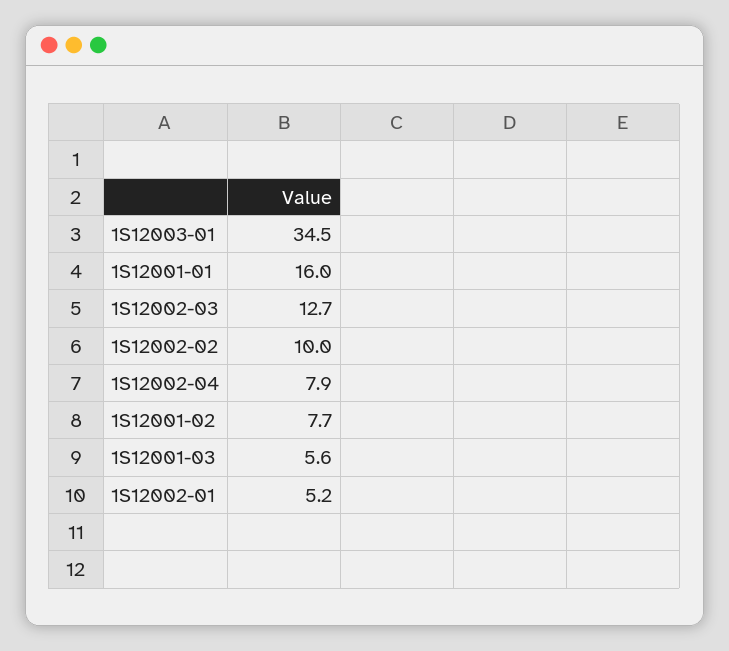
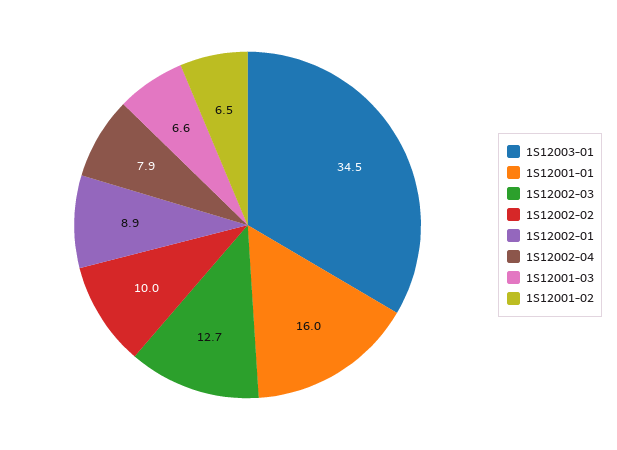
1S12001-02: 7.7 -> 6.5
1S12001-03: 5.6 -> 6.6
1S12002-01: 5.2 -> 8.9

